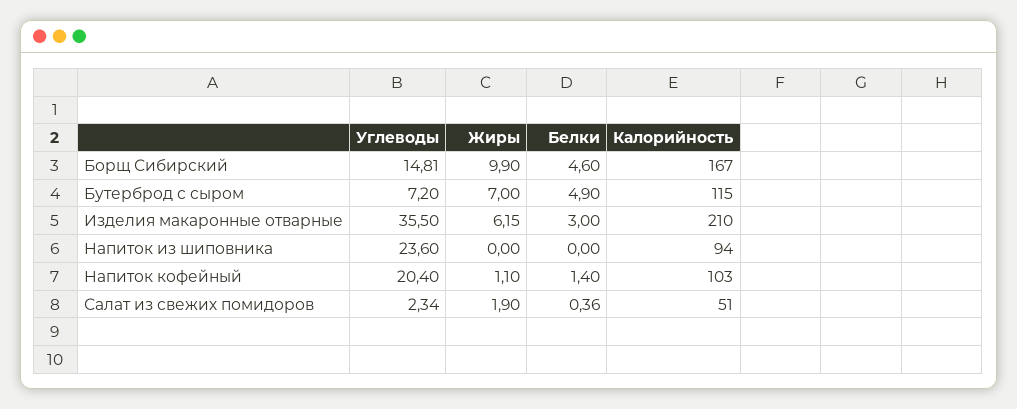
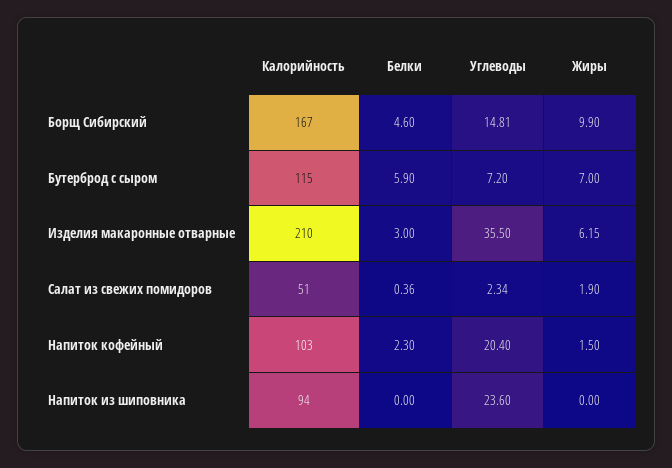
Белки, Бутерброд с сыром: 4.9 -> 5.9
Жиры, Напиток кофейный: 1.1 -> 1.5
Белки, Напиток кофейный: 1.4 -> 2.3

